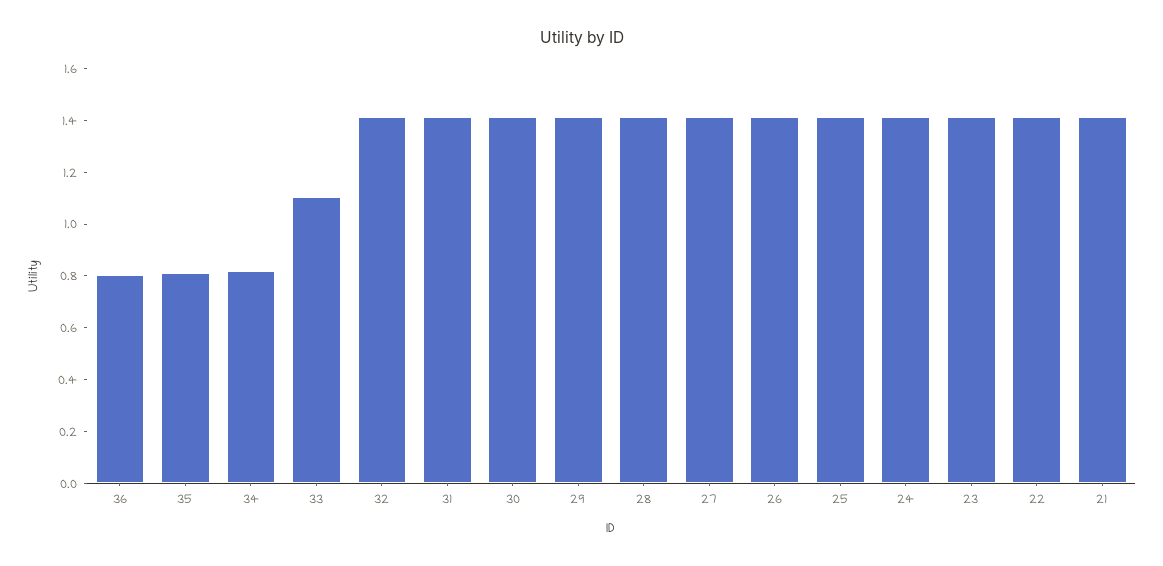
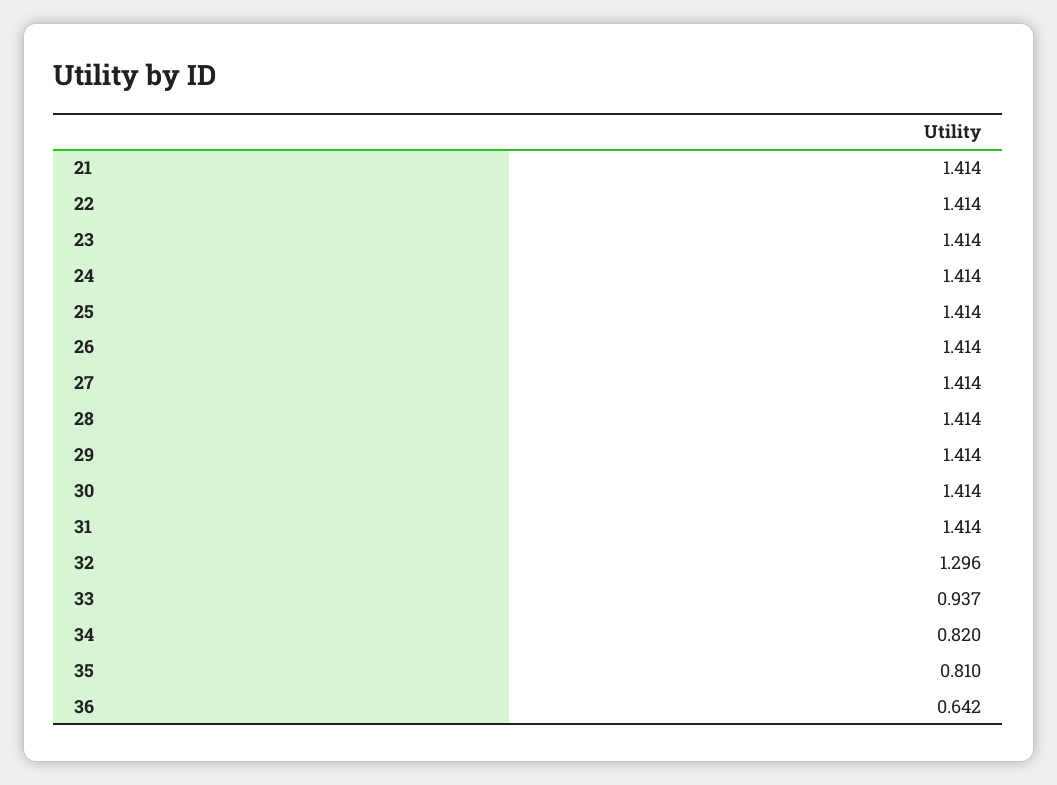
36: 0.8 -> 0.642
33: 1.1 -> 0.937
32: 1.4 -> 1.296

